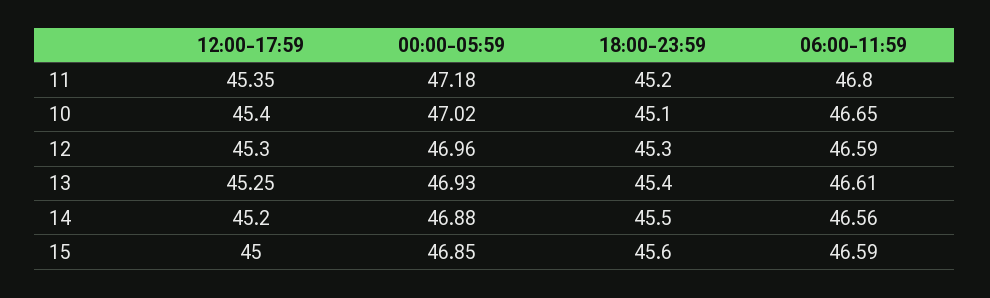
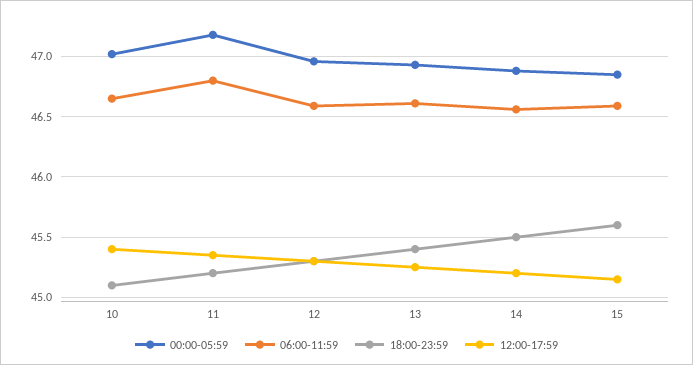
12:00-17:59, 15: 45 -> 45.15

